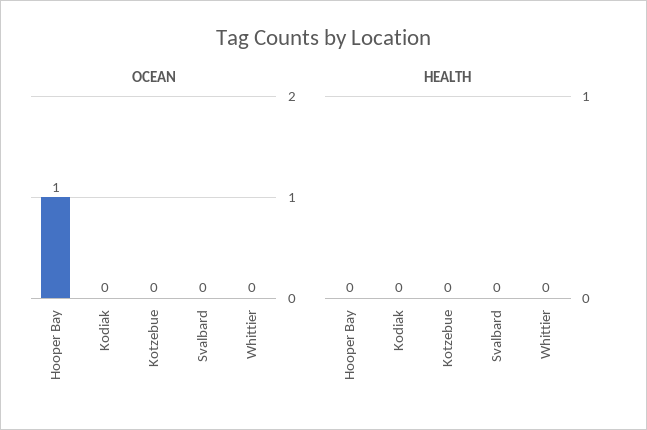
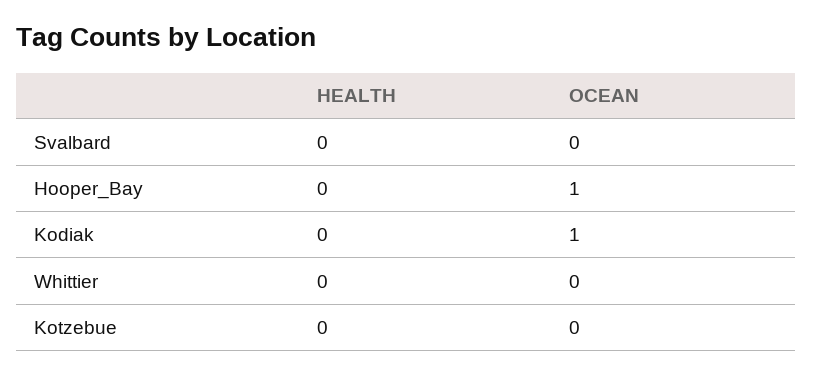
OCEAN, Kodiak: 0 -> 1

